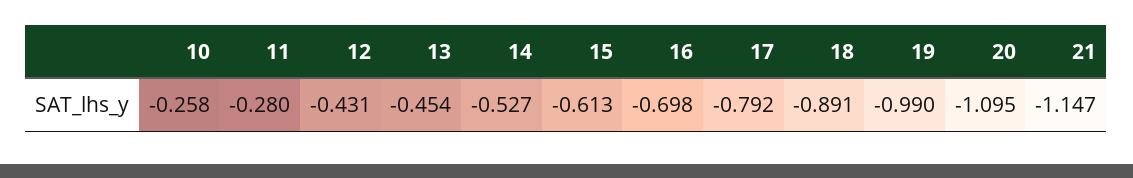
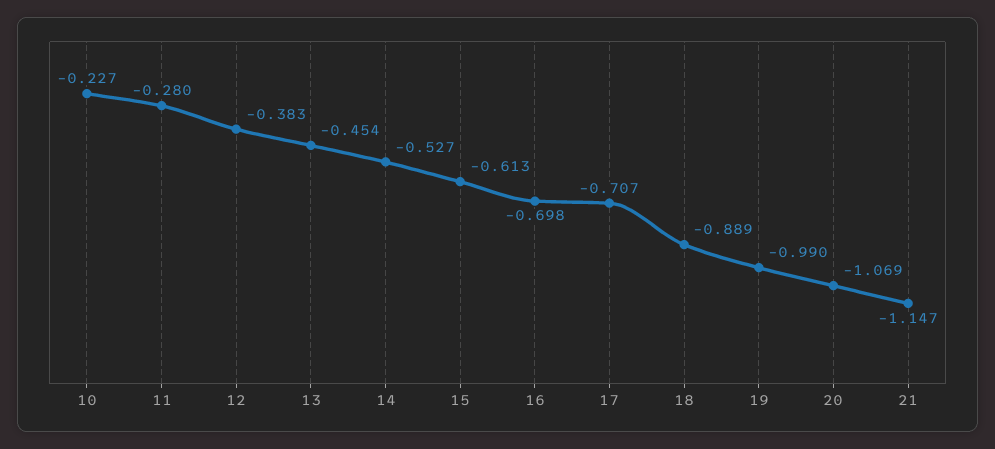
10: -0.258 -> -0.227
12: -0.431 -> -0.383
17: -0.792 -> -0.707
18: -0.891 -> -0.889
20: -1.095 -> -1.069

